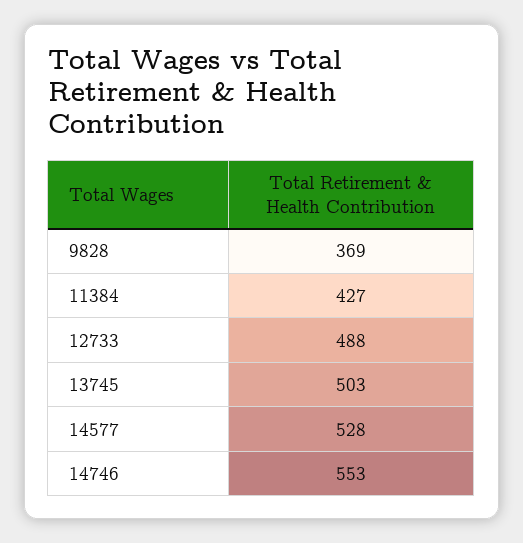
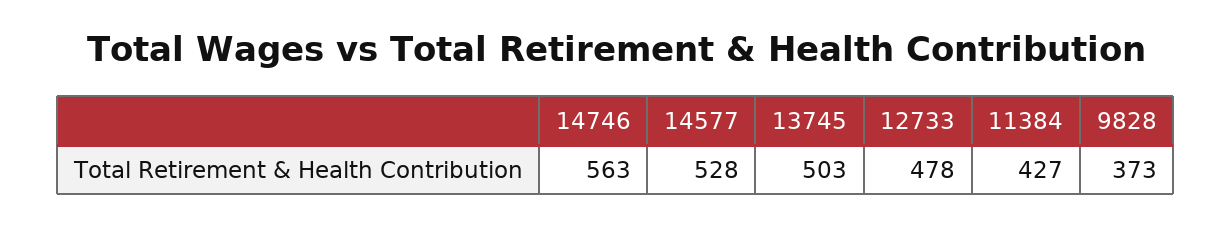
9828: 369 -> 373
12733: 488 -> 478
14746: 553 -> 563

